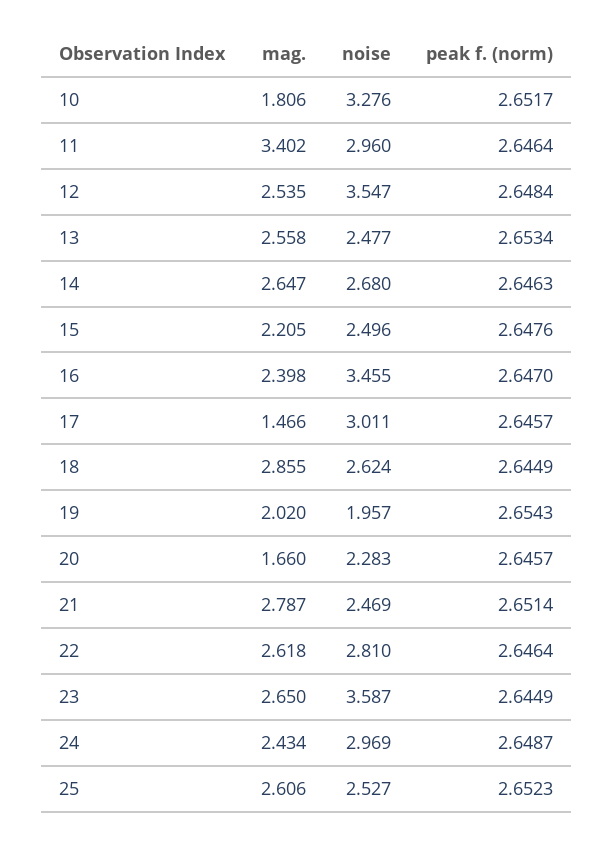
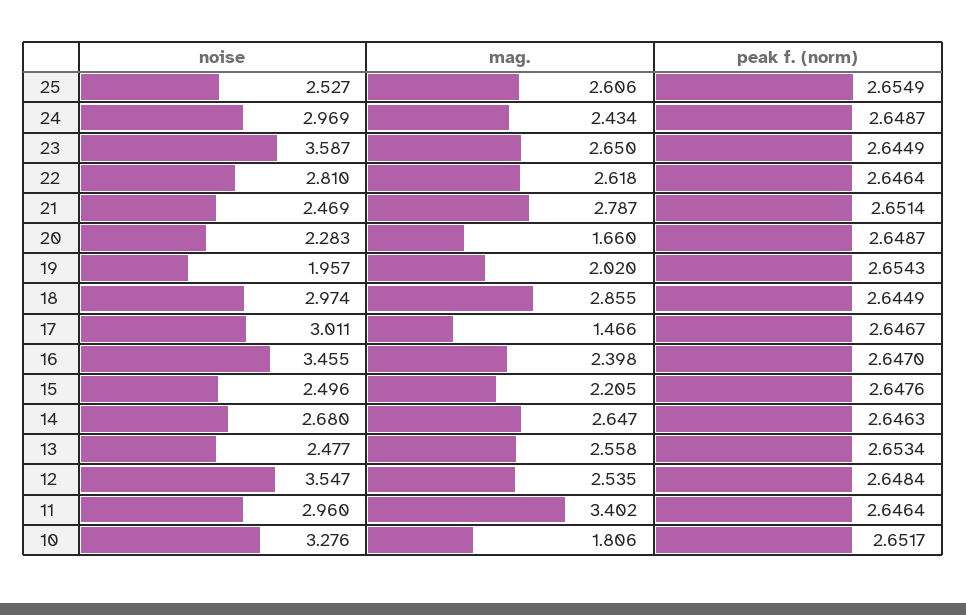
peak f. (norm), 17: 2.6457 -> 2.6467
noise, 18: 2.624 -> 2.974
peak f. (norm), 20: 2.6457 -> 2.6487
peak f. (norm), 25: 2.6523 -> 2.6549

